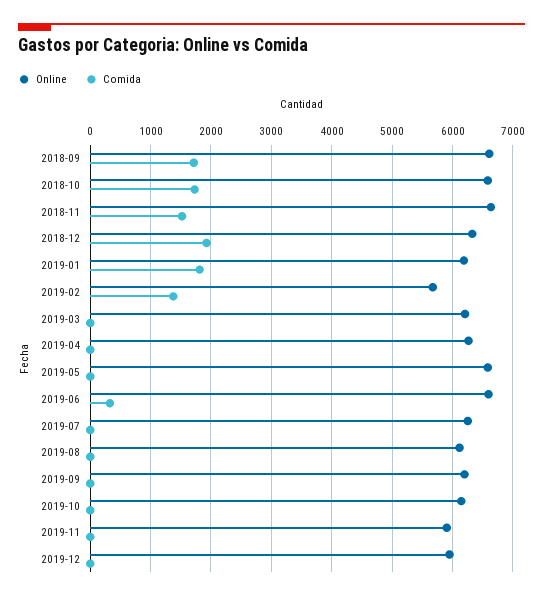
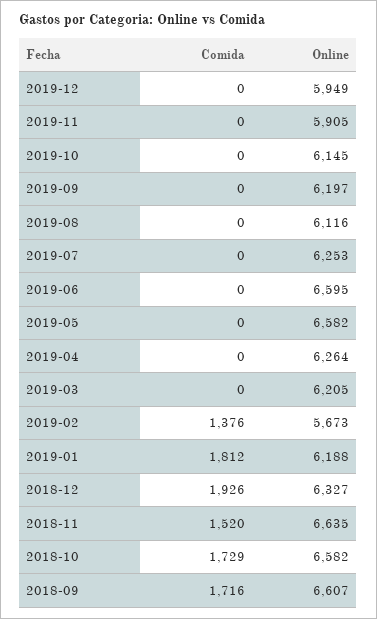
Comida, 2019-06: 300 -> 0

